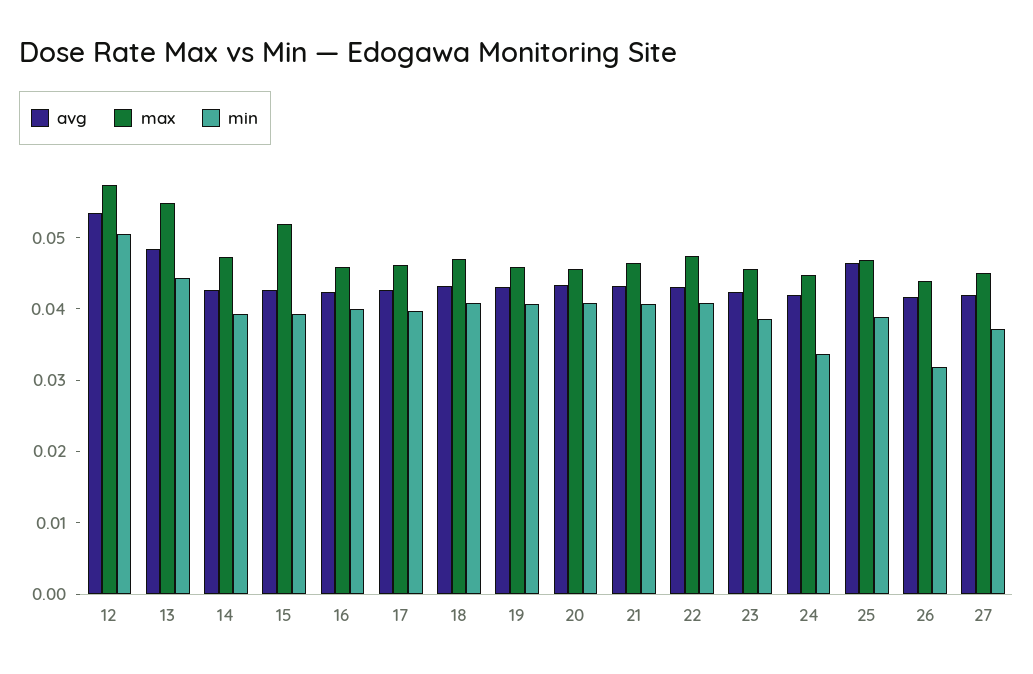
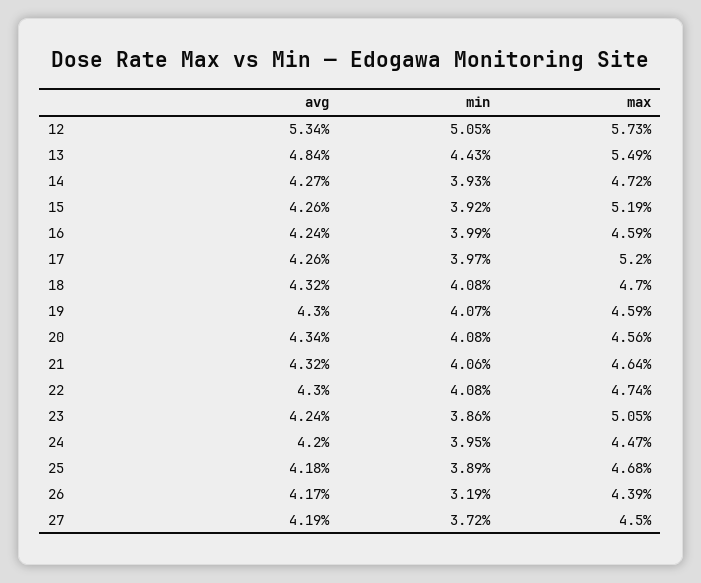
max, 17: 0.046 -> 0.052
max, 23: 0.046 -> 0.0505
min, 24: 0.034 -> 0.0395
avg, 25: 0.046 -> 0.0418

